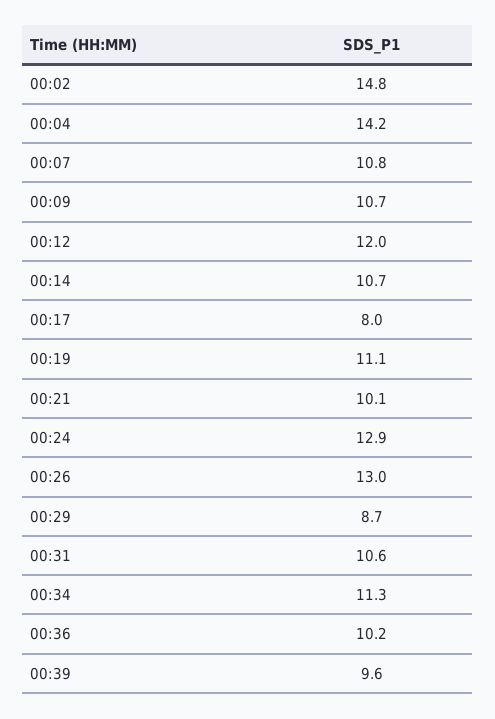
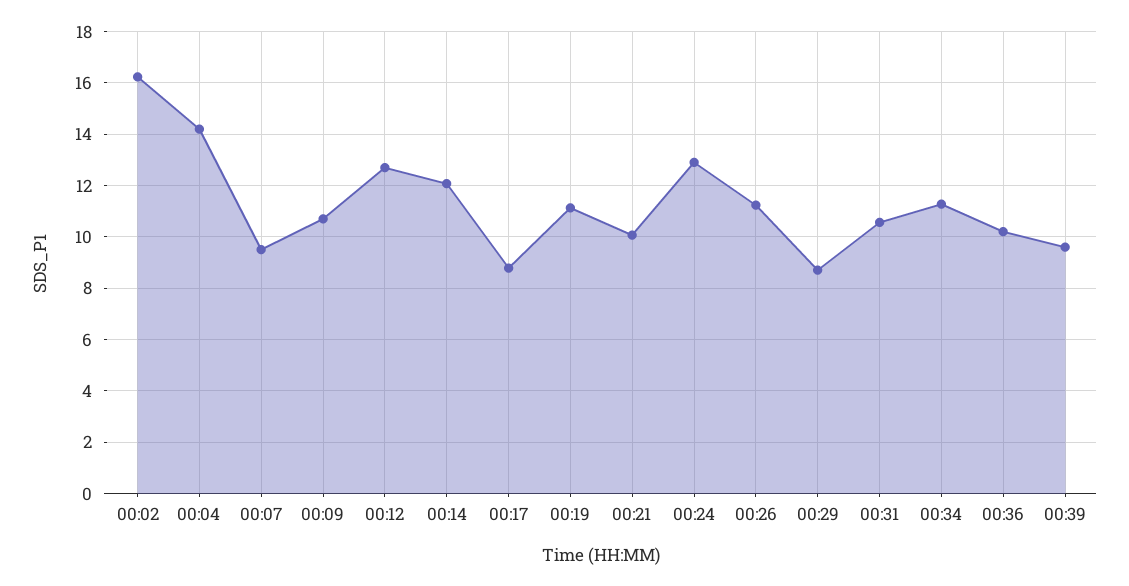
00:02: 14.8 -> 16.25
00:07: 10.8 -> 9.5
00:12: 12 -> 12.75
00:14: 10.7 -> 12
00:17: 8 -> 8.75
00:26: 13 -> 11.25

